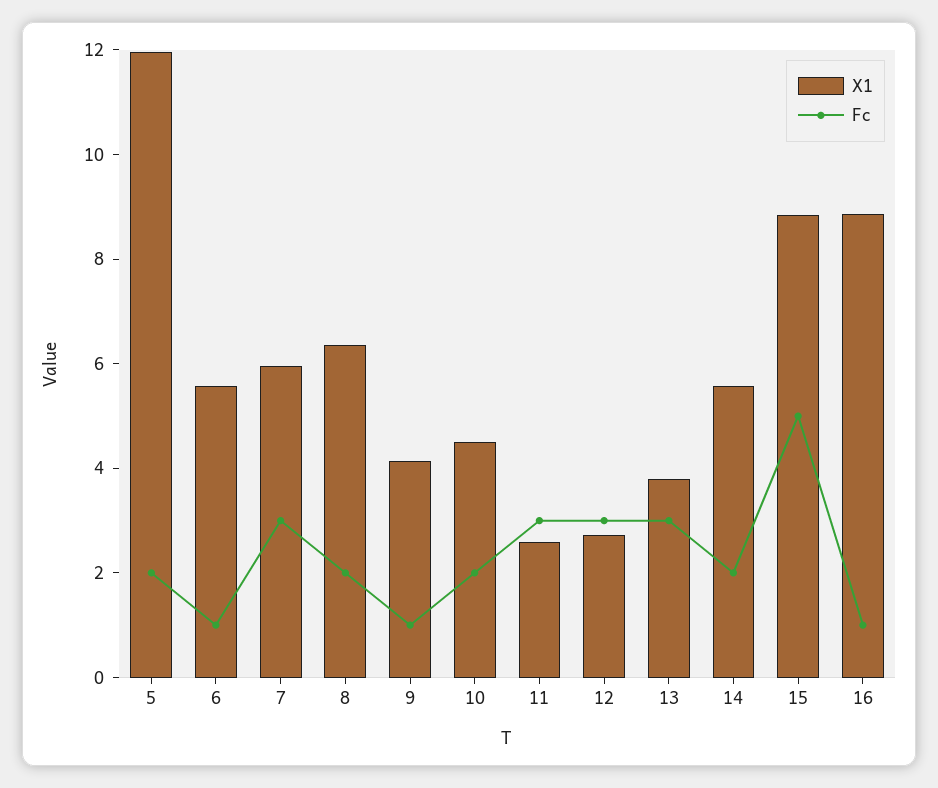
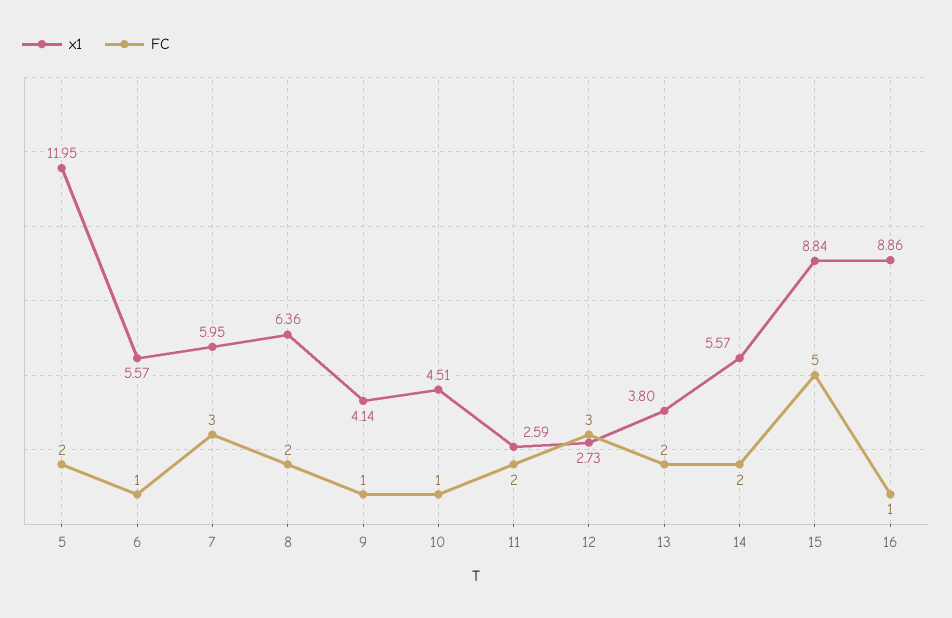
Fc, 10: 2 -> 1
Fc, 11: 3 -> 2
Fc, 13: 3 -> 2

